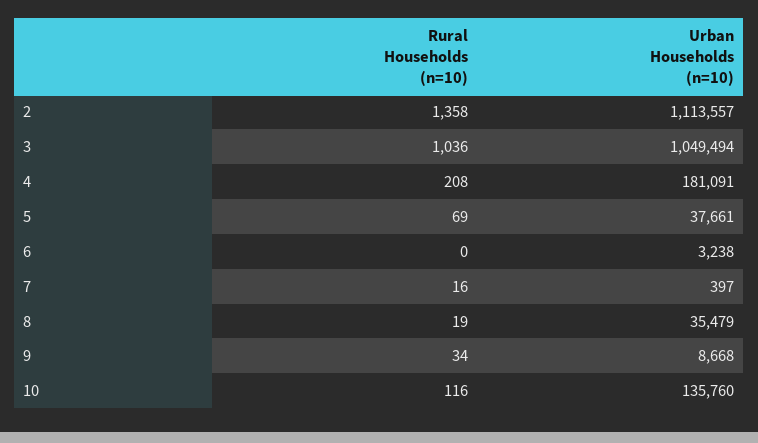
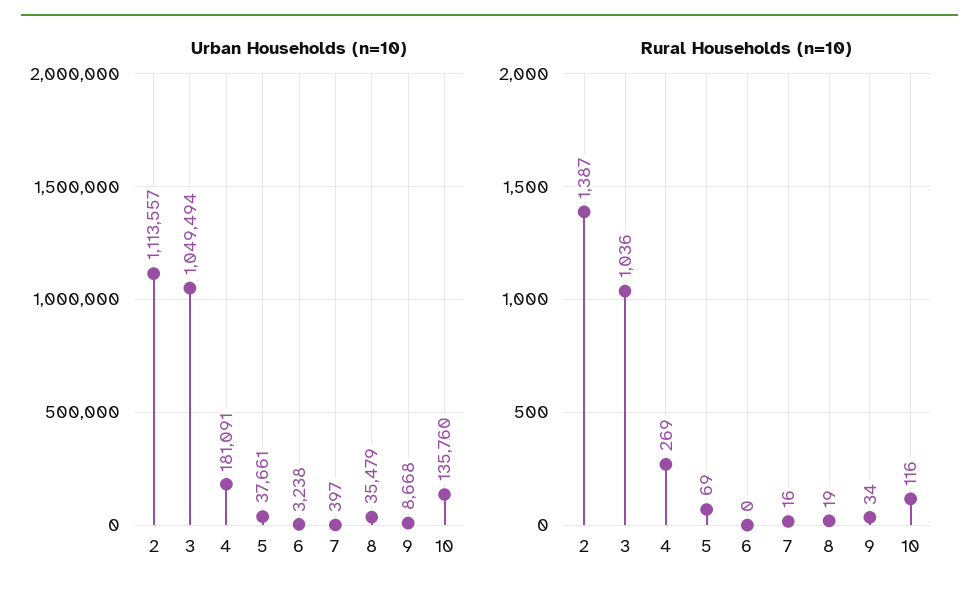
Rural Households (n=10), 2: 1358 -> 1387
Rural Households (n=10), 4: 208 -> 269

